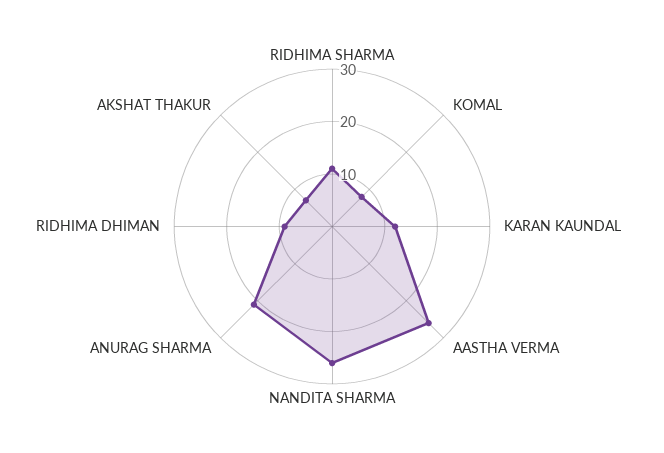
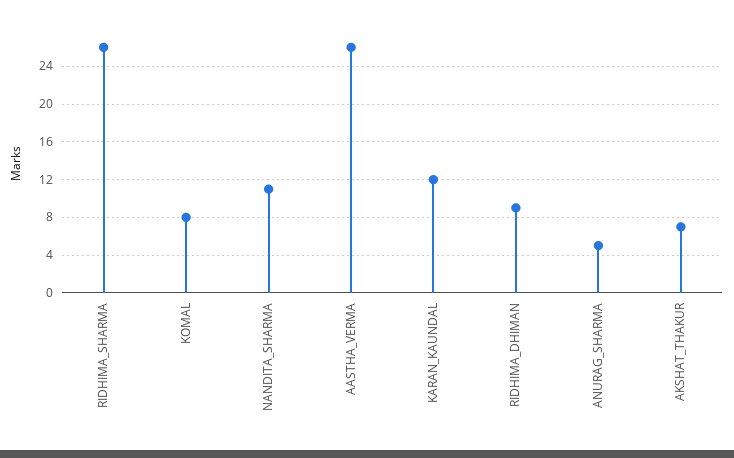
RIDHIMA SHARMA: 10 -> 26
NANDITA SHARMA: 25 -> 11
ANURAG SHARMA: 20 -> 5

